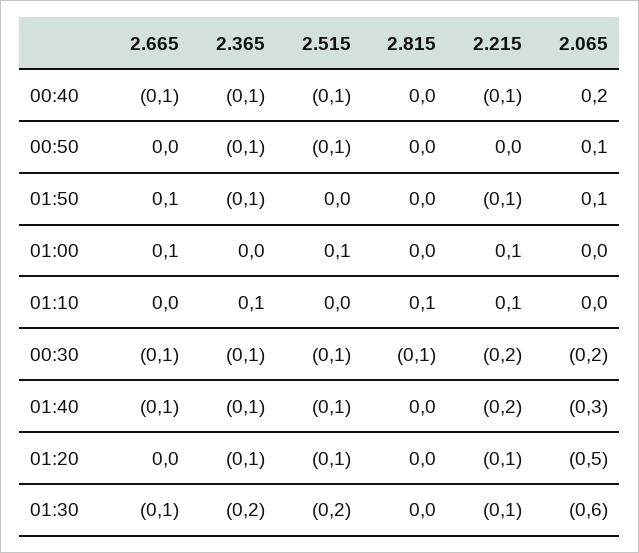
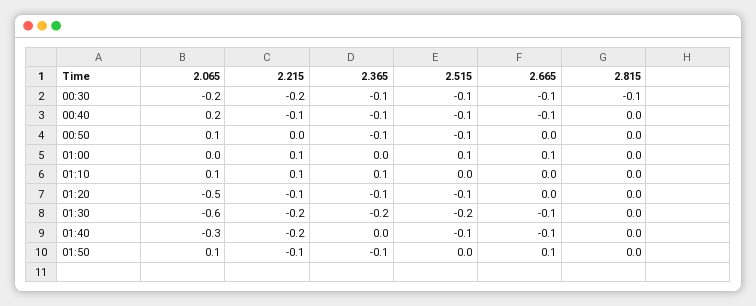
2.815, 01:10: 0.1 -> 0
2.065, 01:10: 0 -> 0.1
2.365, 01:40: -0.1 -> 0
2.215, 01:30: -0.1 -> -0.2

